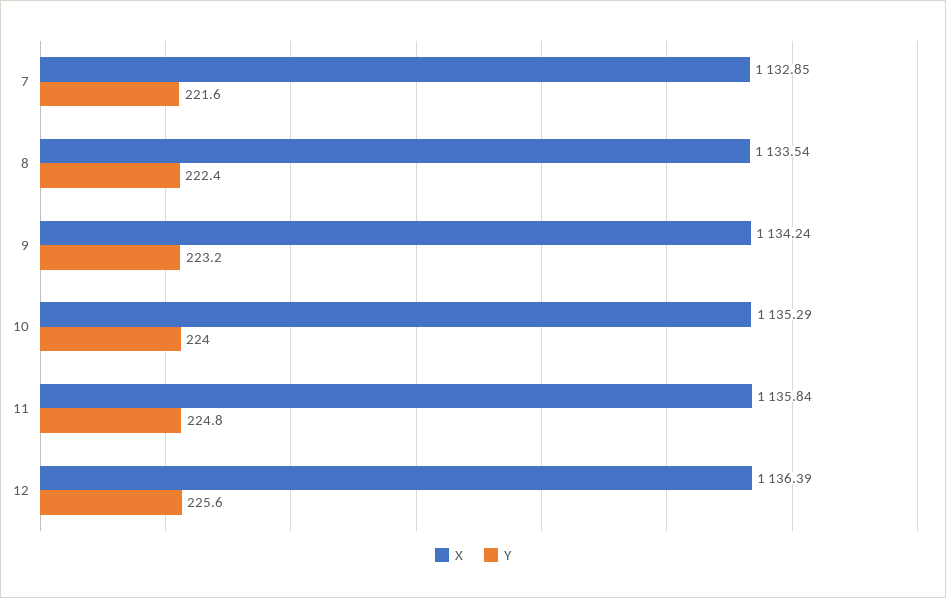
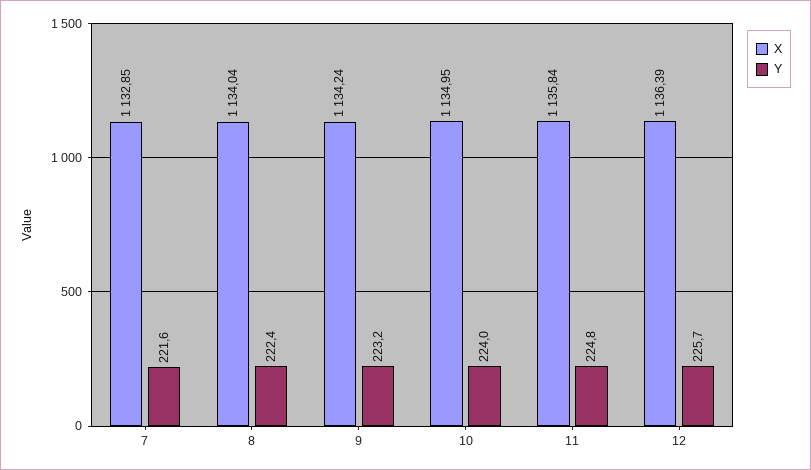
X, 8: 1133.54 -> 1134.04
X, 10: 1135.29 -> 1134.95
Y, 12: 225.6 -> 225.7

